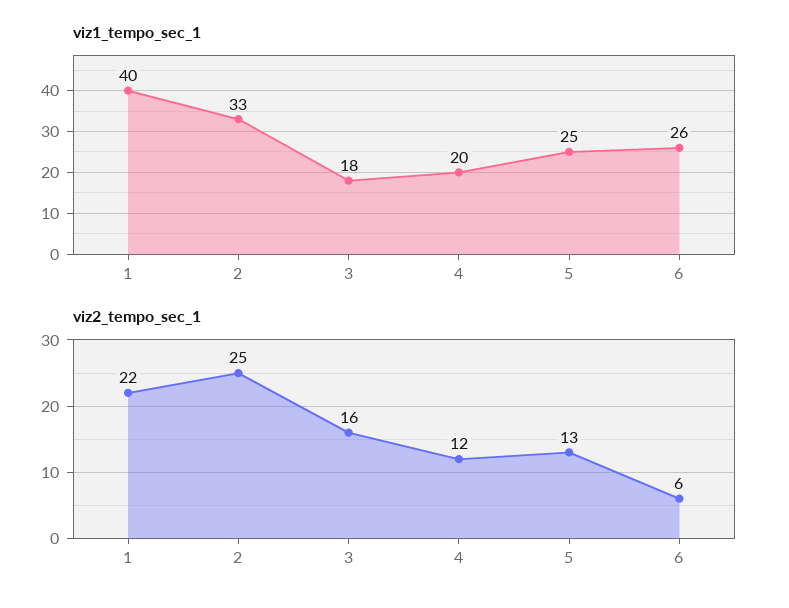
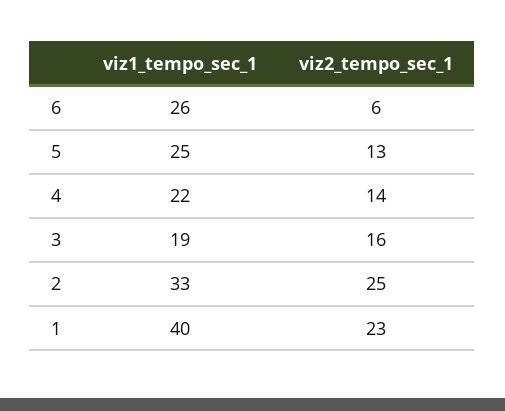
viz1_tempo_sec_1, 3: 18 -> 19
viz1_tempo_sec_1, 4: 20 -> 22
viz2_tempo_sec_1, 1: 22 -> 23
viz2_tempo_sec_1, 4: 12 -> 14

